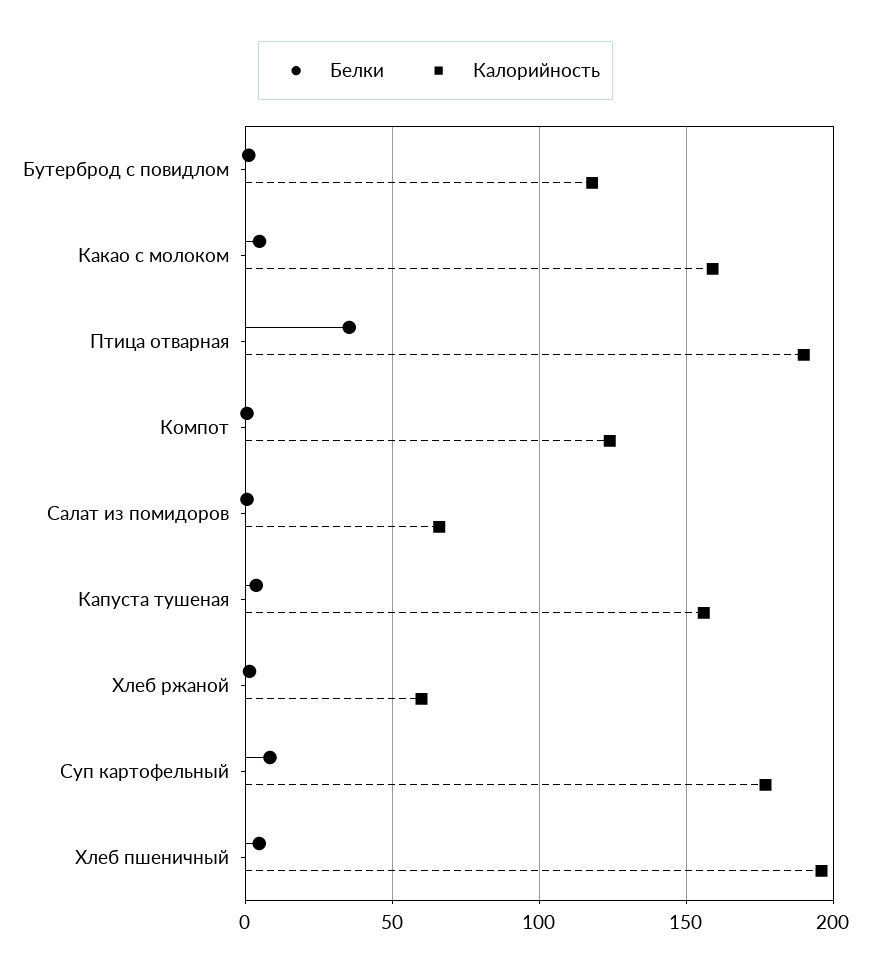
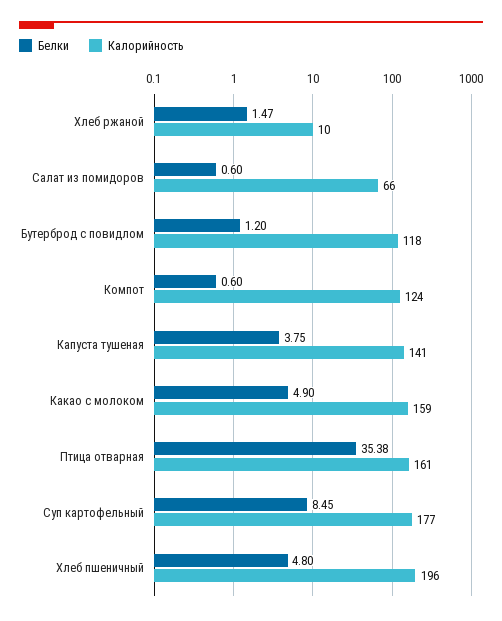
Калорийность, Птица отварная: 190 -> 161
Калорийность, Капуста тушеная: 155 -> 141
Калорийность, Хлеб ржаной: 60 -> 10

